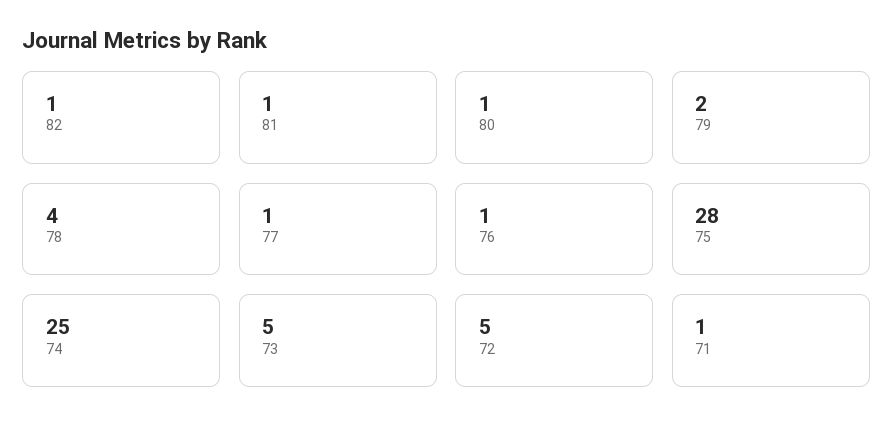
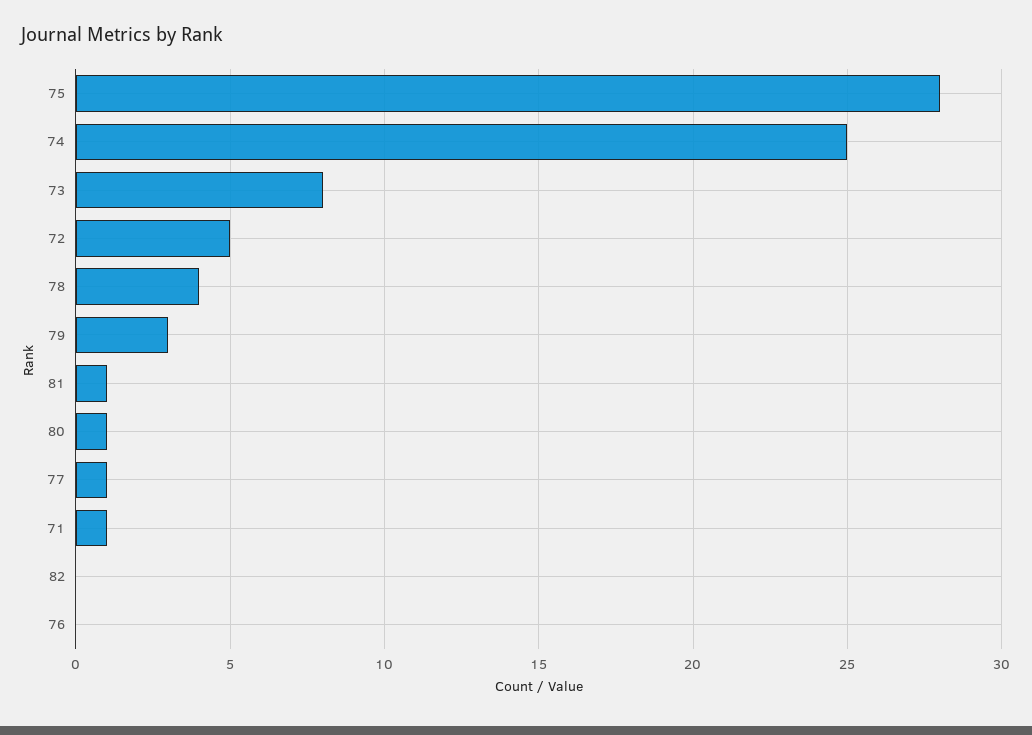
82: 1 -> 0
79: 2 -> 3
76: 1 -> 0
73: 5 -> 8

